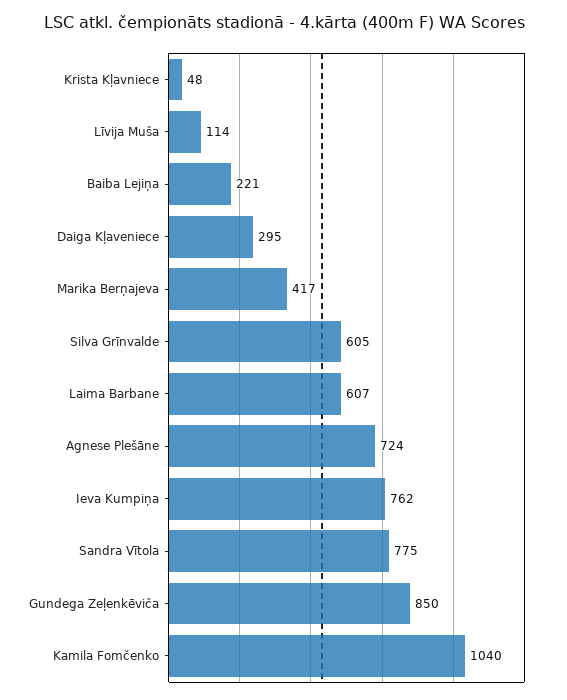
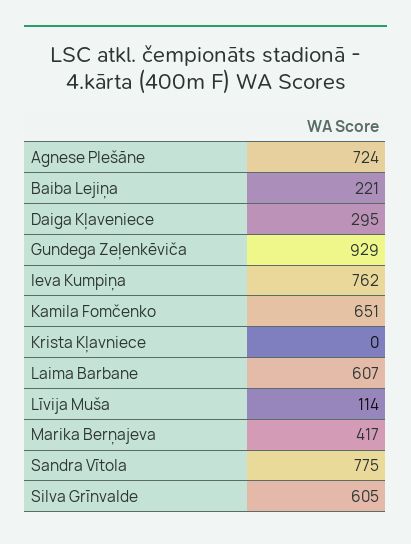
Krista Kļavniece: 48 -> 0
Gundega Zeļenkēviča: 850 -> 929
Kamila Fomčenko: 1040 -> 651

